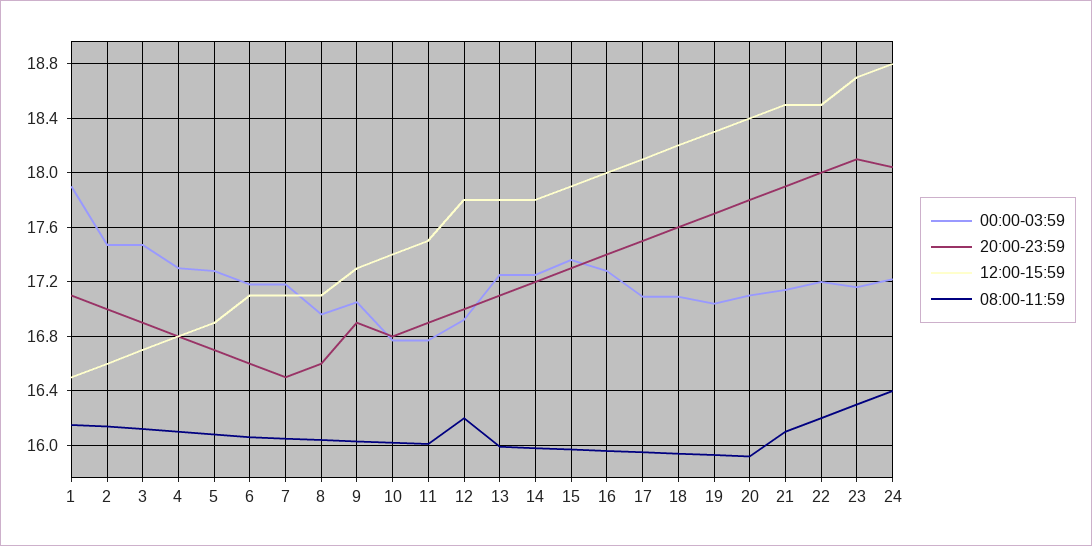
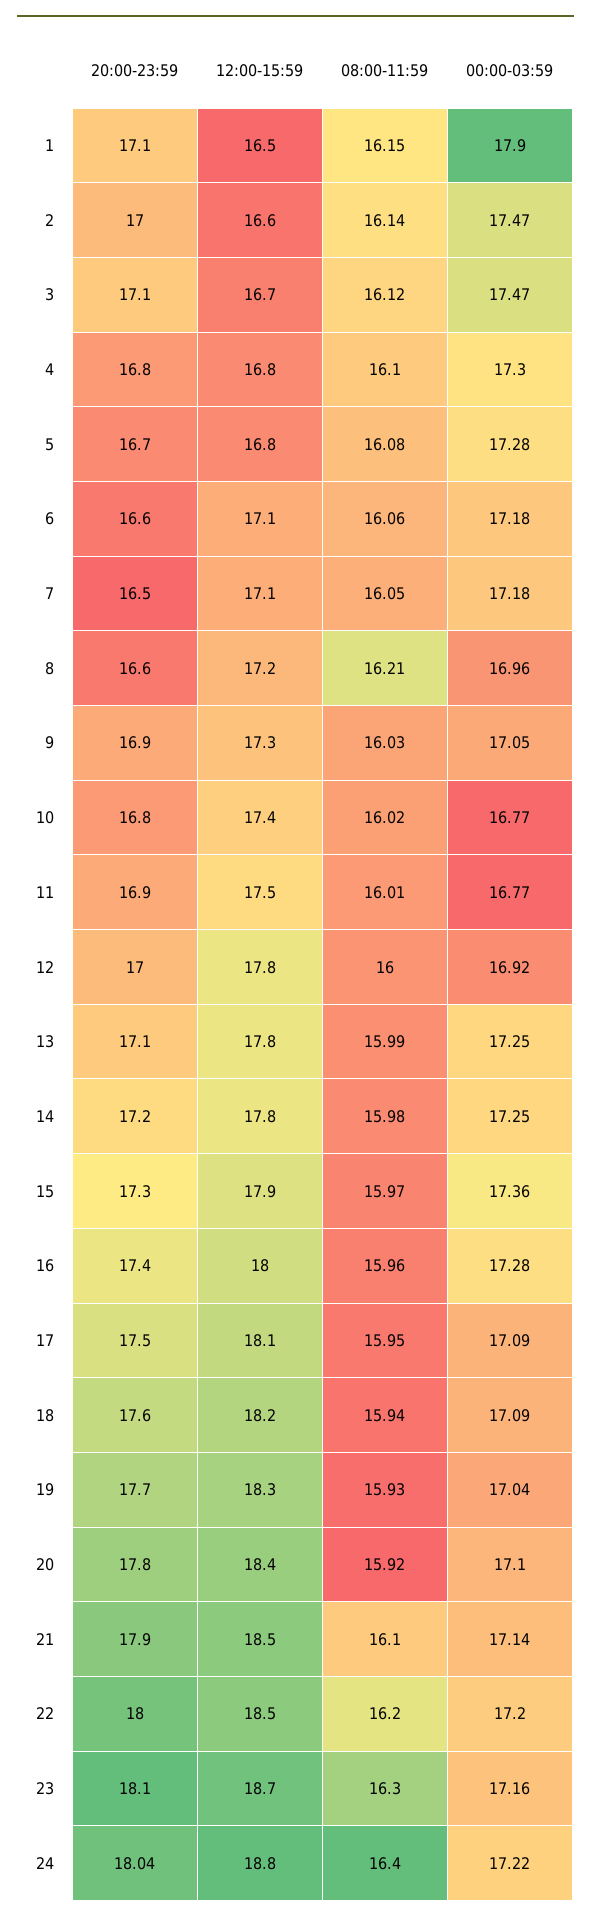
20:00-23:59, 3: 16.9 -> 17.1
12:00-15:59, 5: 16.9 -> 16.8
12:00-15:59, 8: 17.1 -> 17.2
08:00-11:59, 8: 16.05 -> 16.21
08:00-11:59, 12: 16.2 -> 16

